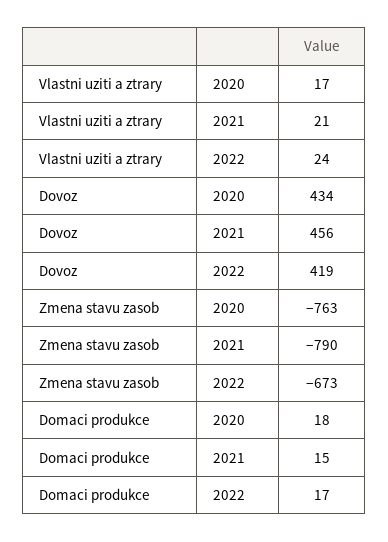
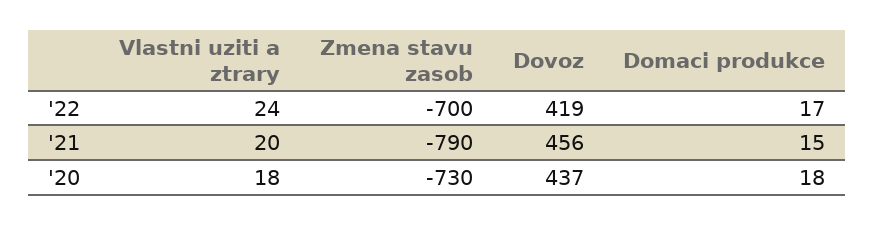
Vlastni uziti a ztrary, 2020: 17 -> 18
Vlastni uziti a ztrary, 2021: 21 -> 20
Dovoz, 2020: 434 -> 437
Zmena stavu zasob, 2020: -763 -> -730
Zmena stavu zasob, 2022: -673 -> -700

